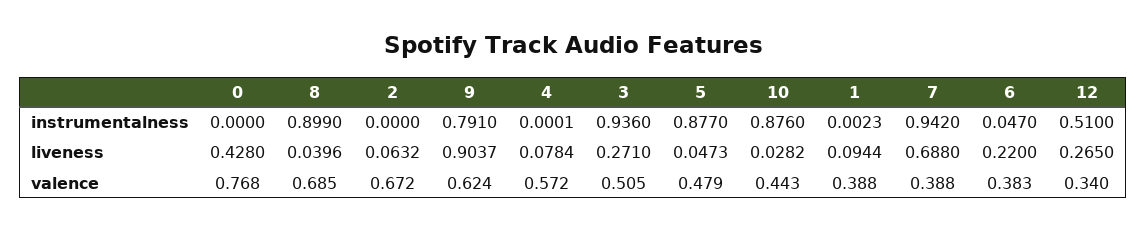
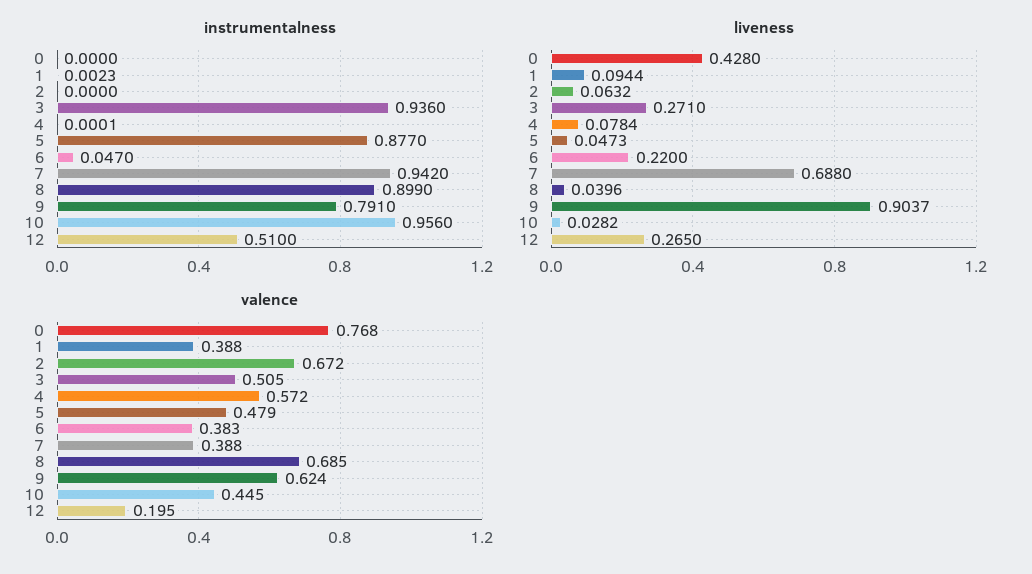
instrumentalness, 10: 0.876 -> 0.956
valence, 10: 0.443 -> 0.445
valence, 12: 0.34 -> 0.195

